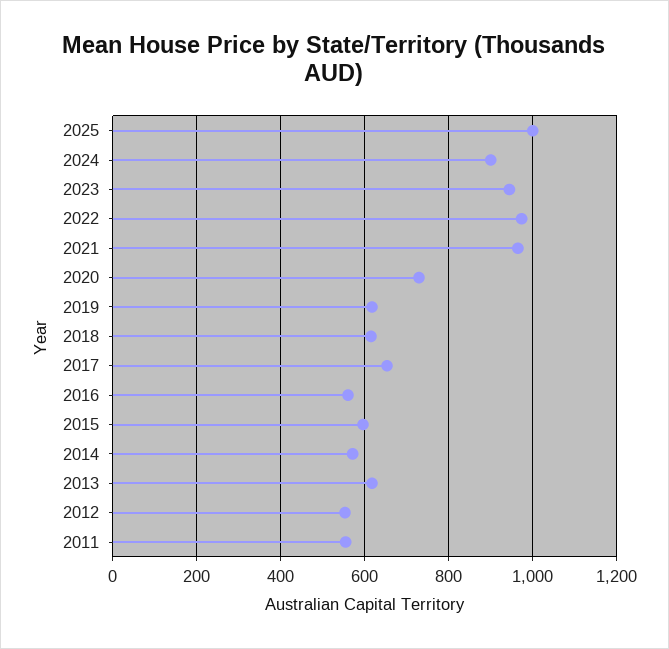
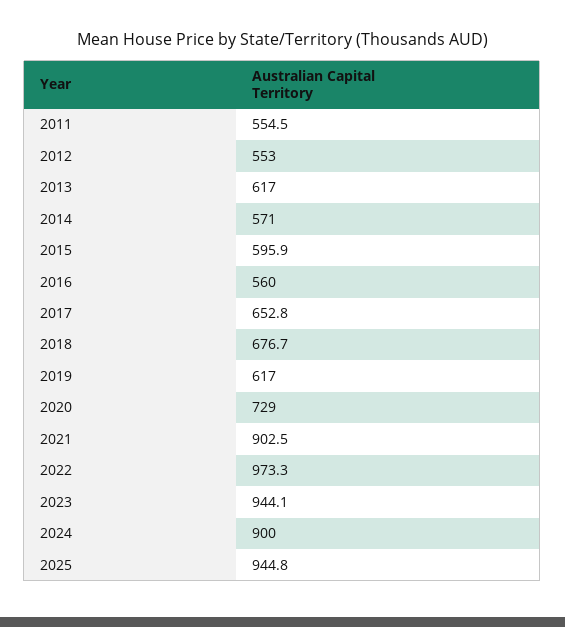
2025: 1000 -> 944.8
2021: 960 -> 902.5
2018: 620 -> 676.7

